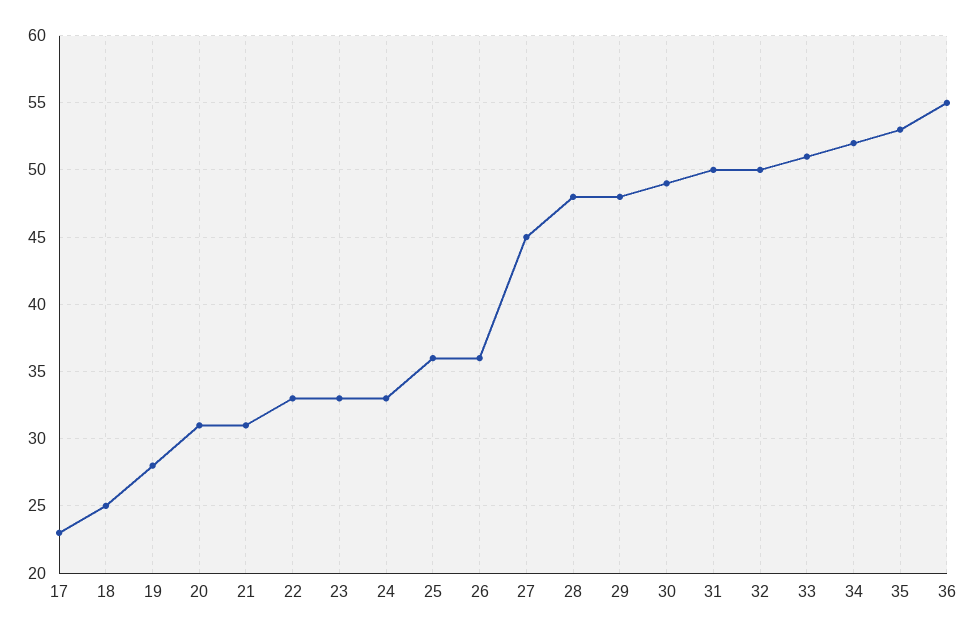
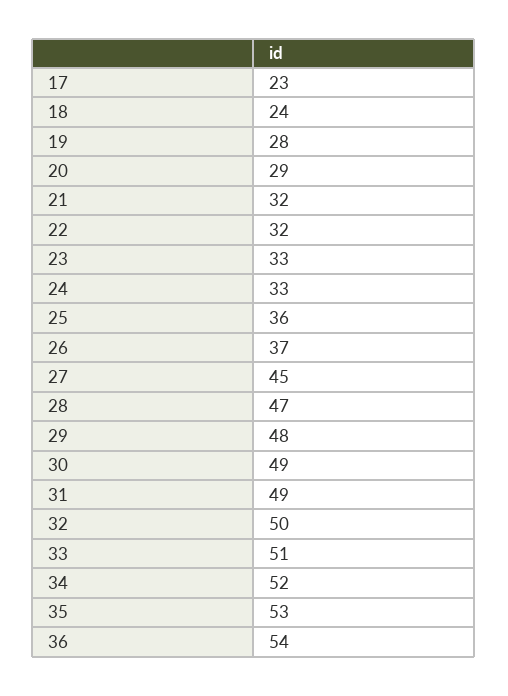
18: 25 -> 24
20: 31 -> 29
21: 31 -> 32
22: 33 -> 32
26: 36 -> 37
28: 48 -> 47
31: 50 -> 49
36: 55 -> 54

